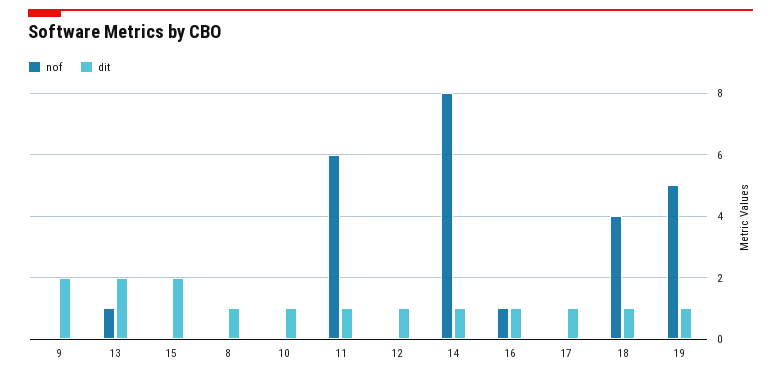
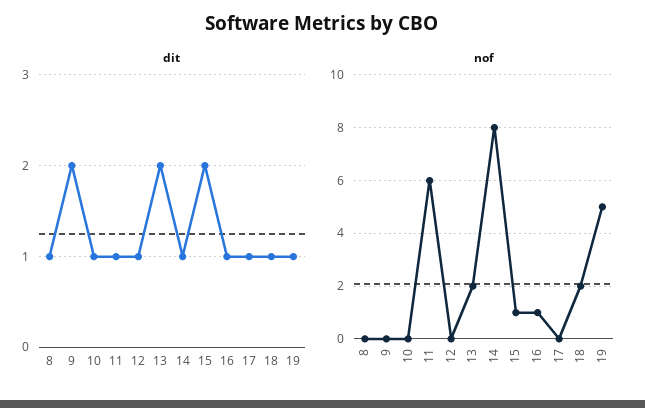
nof, 13: 1 -> 2
nof, 15: 0 -> 1
nof, 18: 4 -> 2

